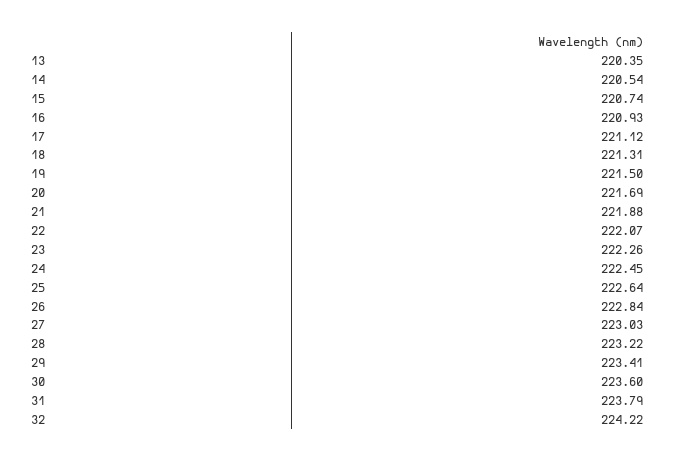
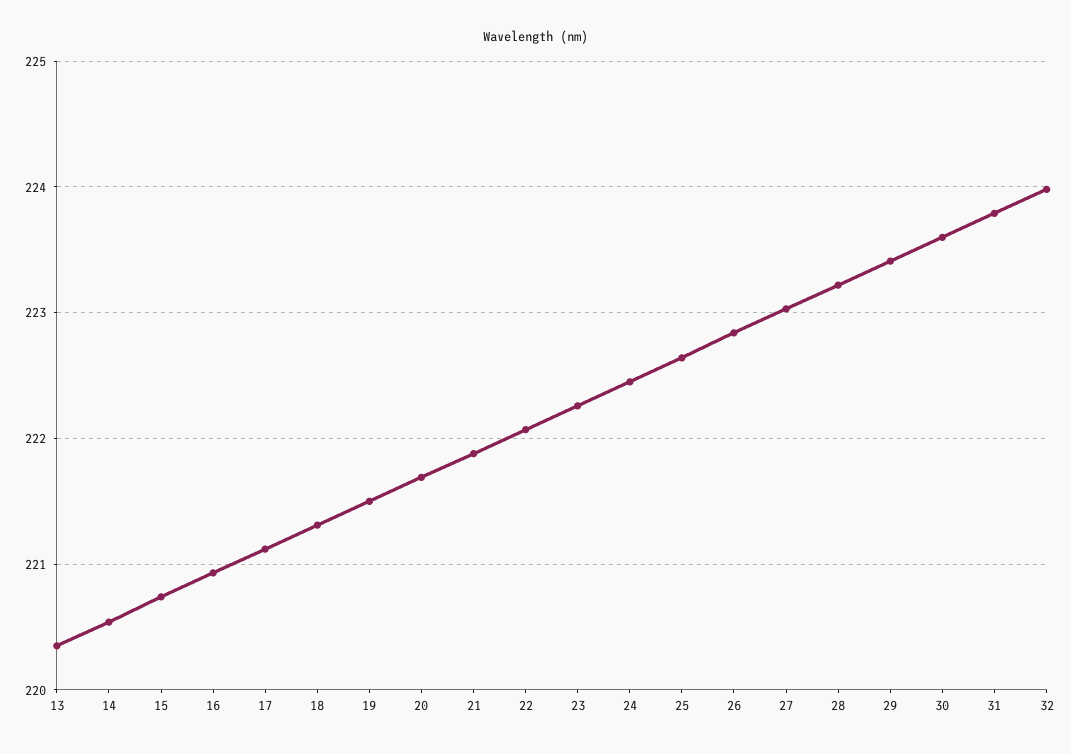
32: 224.22 -> 224

